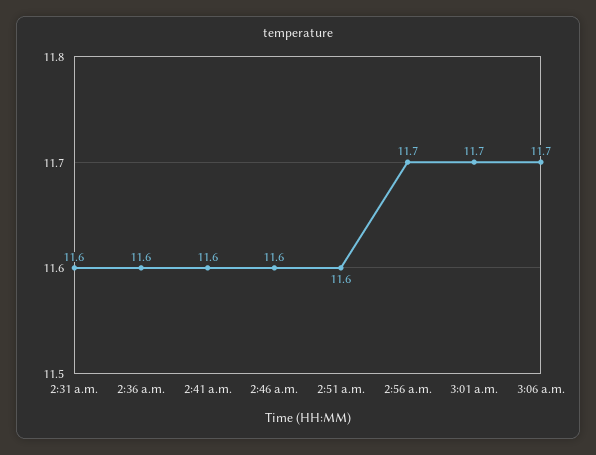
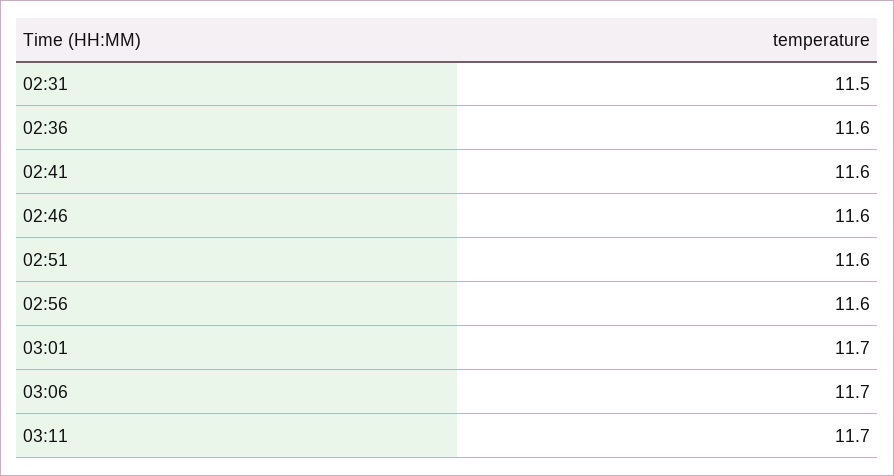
2:31 a.m.: 11.6 -> 11.5
2:56 a.m.: 11.7 -> 11.6
03:11: none -> 11.7

